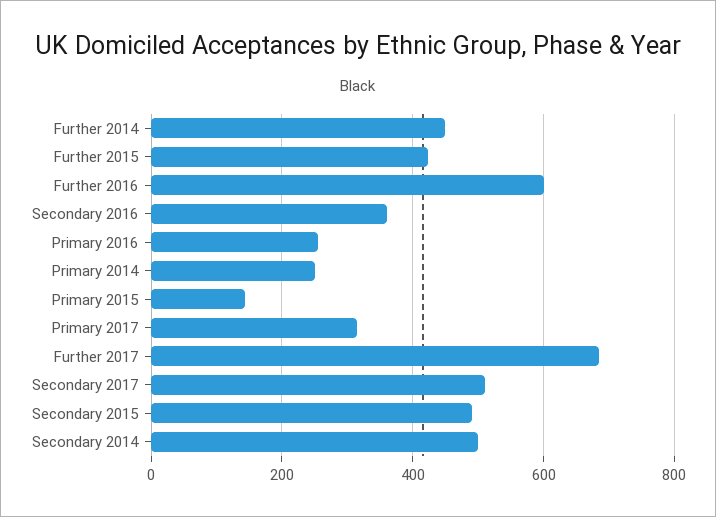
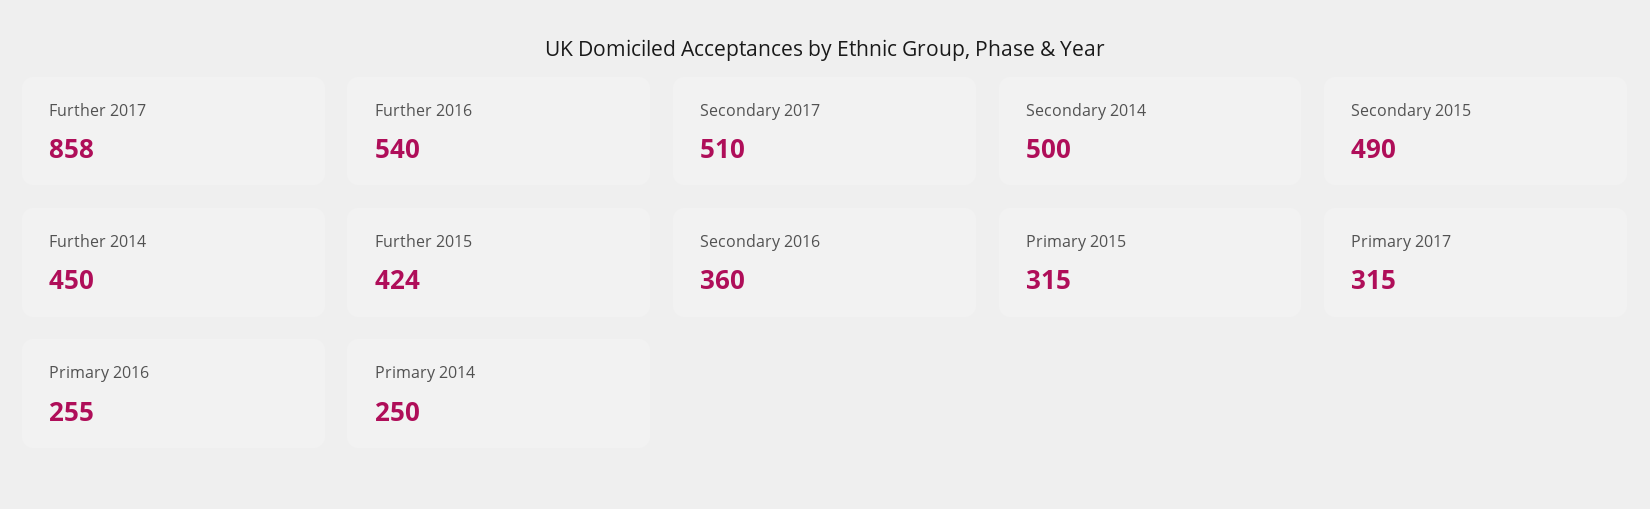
Further 2016: 600 -> 540
Primary 2015: 140 -> 315
Further 2017: 680 -> 858

